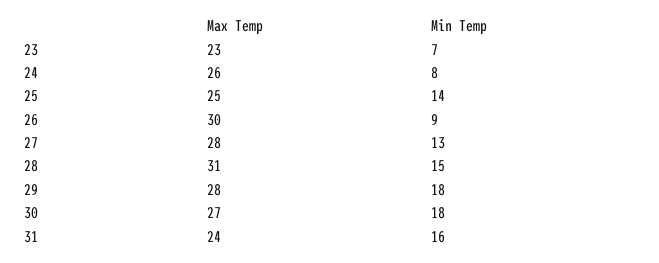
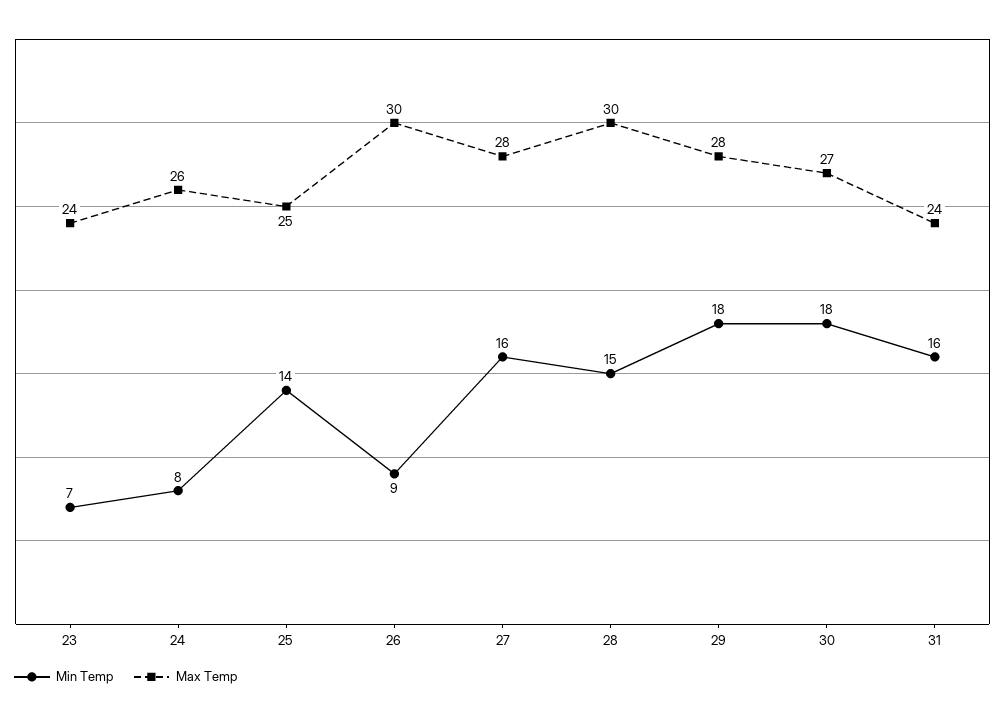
Max Temp, 23: 23 -> 24
Min Temp, 27: 13 -> 16
Max Temp, 28: 31 -> 30

